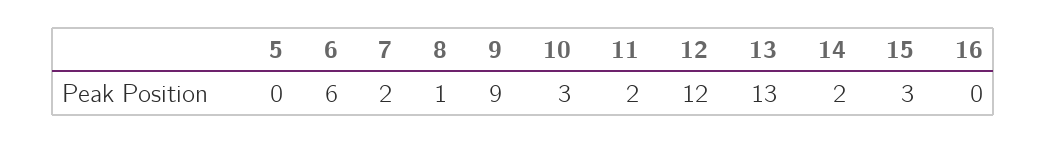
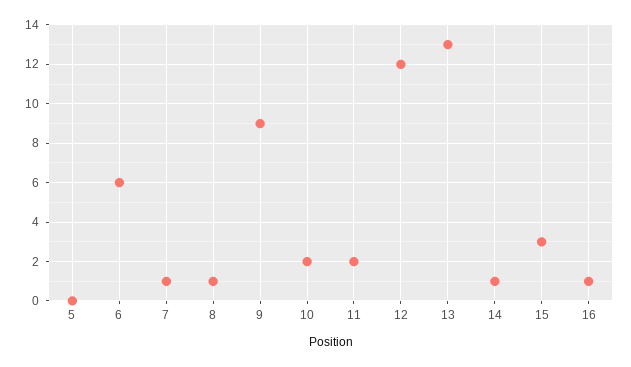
7: 2 -> 1
10: 3 -> 2
14: 2 -> 1
16: 0 -> 1

